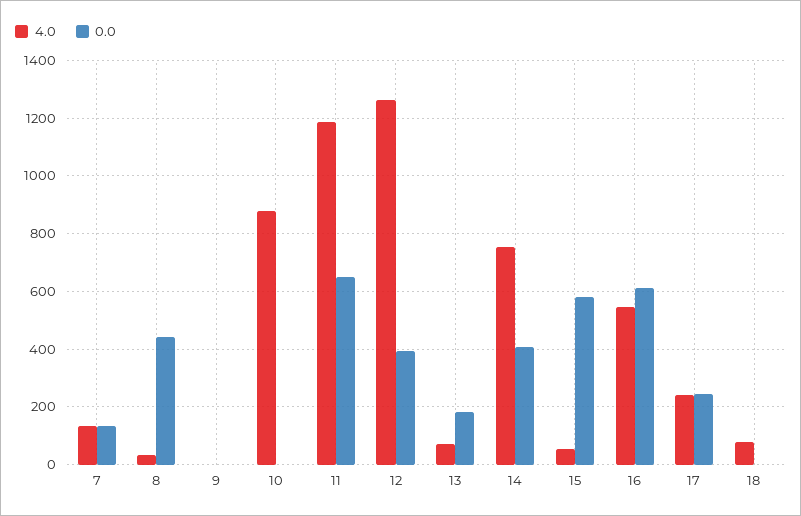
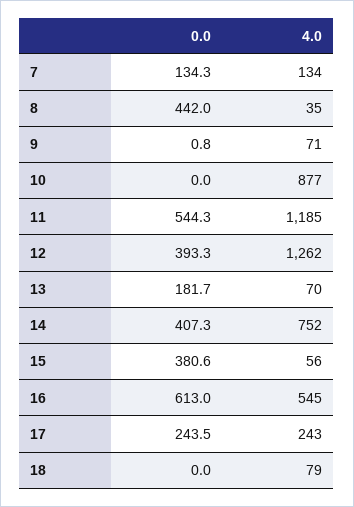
4.0, 9: 0 -> 71
0.0, 11: 650 -> 544.3
0.0, 15: 575 -> 380.6

